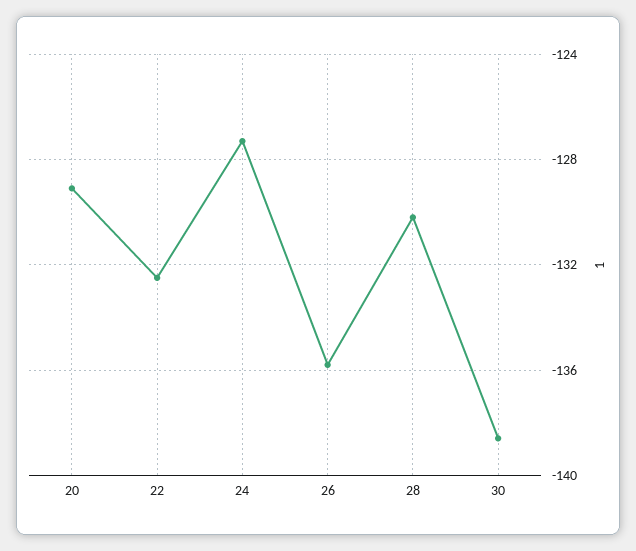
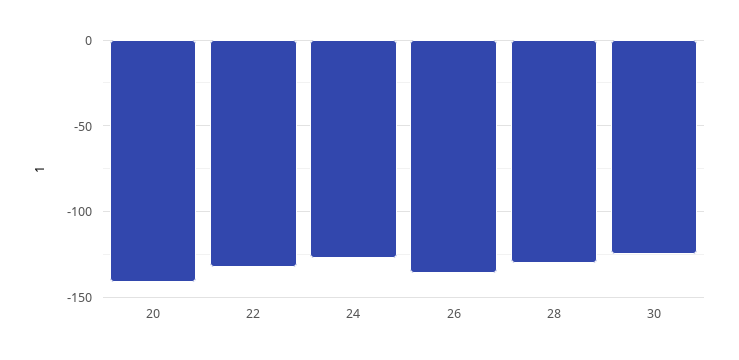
20: -129 -> -140
30: -138.5 -> -125

